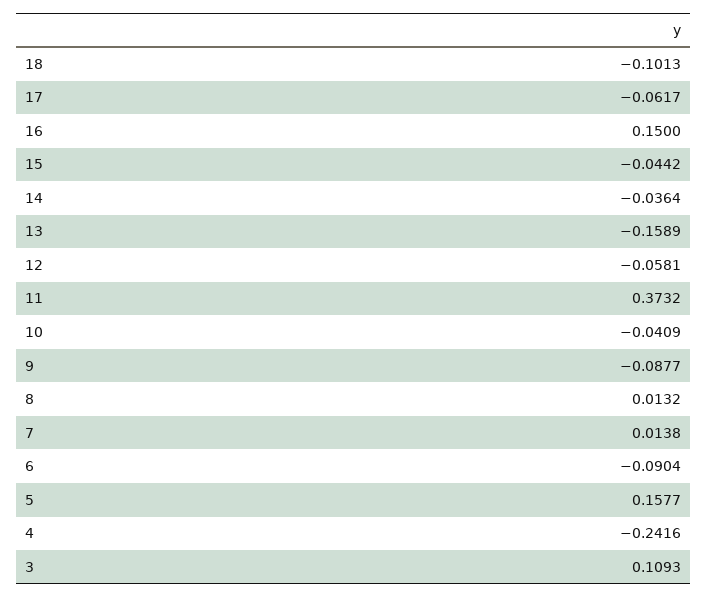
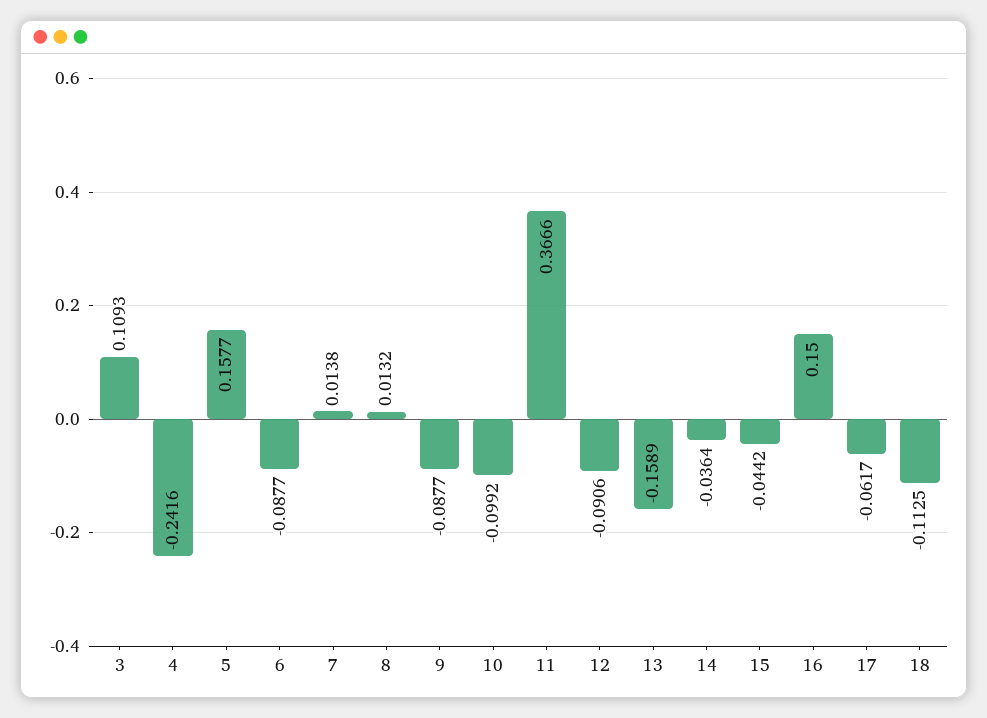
18: -0.1013 -> -0.1125
12: -0.0581 -> -0.0906
11: 0.3732 -> 0.3666
10: -0.0409 -> -0.0992
6: -0.0904 -> -0.0877

